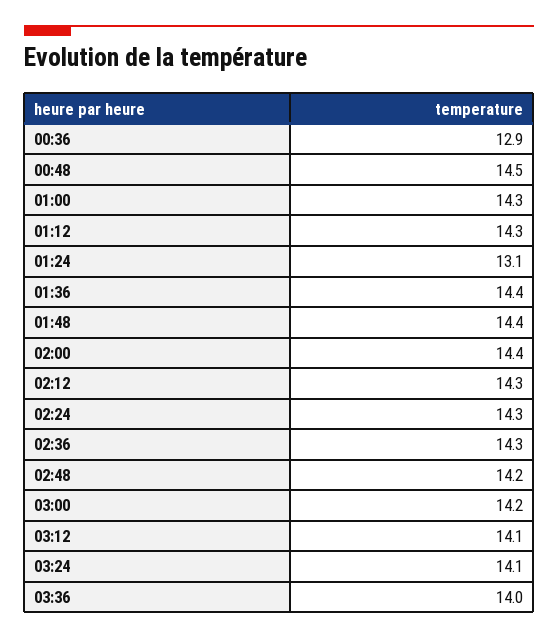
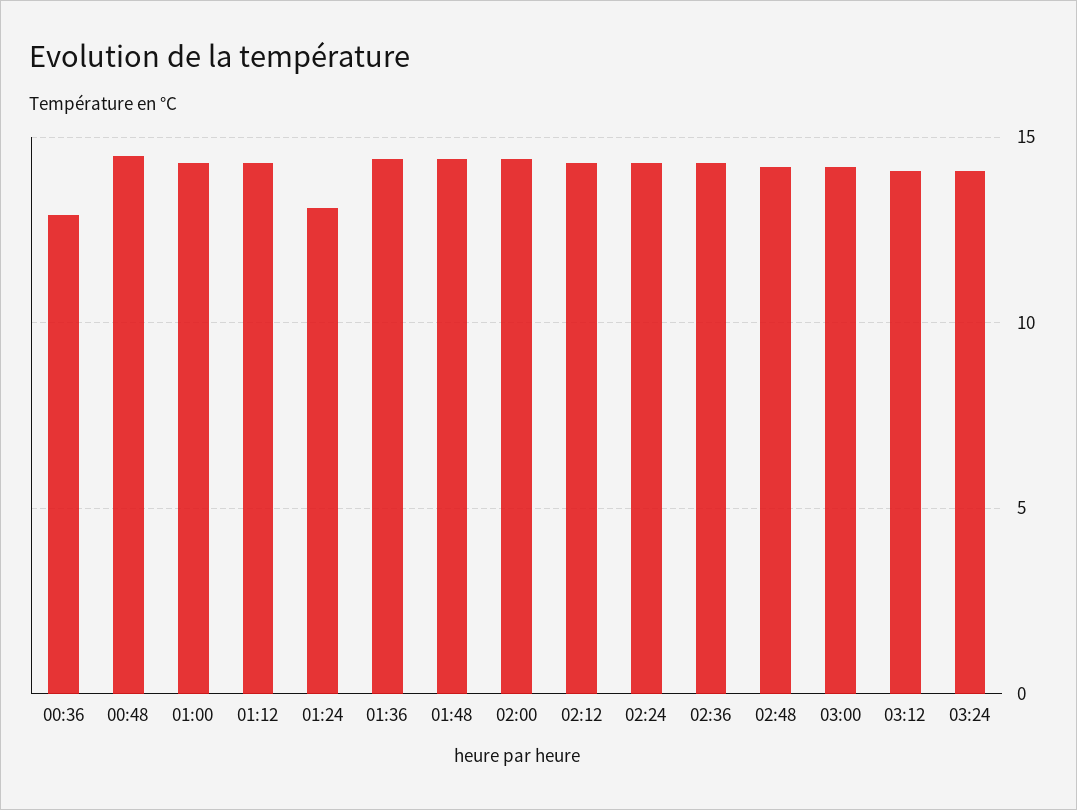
03:36: 14 -> none

